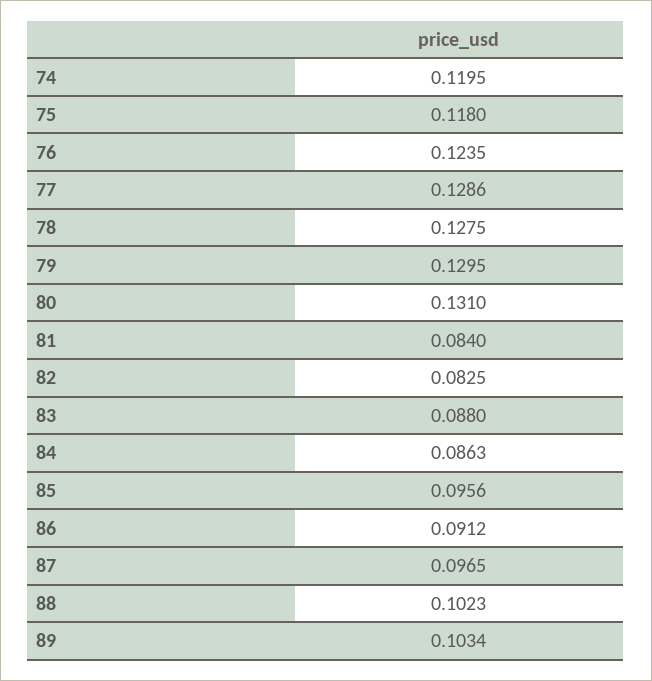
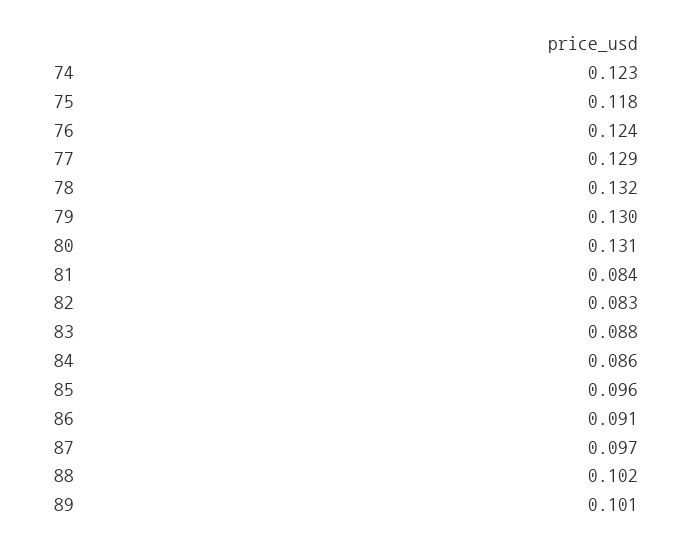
74: 0.1195 -> 0.123
78: 0.1275 -> 0.132
89: 0.1034 -> 0.101

